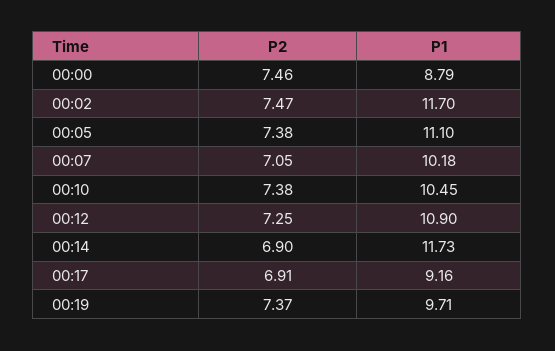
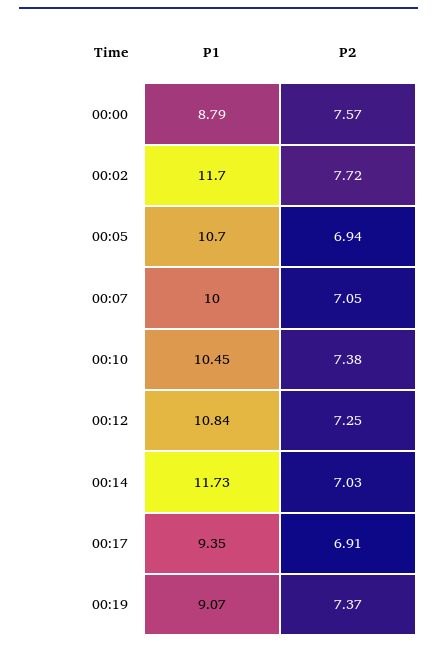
P2, 00:00: 7.46 -> 7.57
P2, 00:02: 7.47 -> 7.72
P2, 00:05: 7.38 -> 6.94
P1, 00:05: 11.1 -> 10.7
P1, 00:07: 10.18 -> 10
P1, 00:12: 10.9 -> 10.84
P2, 00:14: 6.9 -> 7.03
P1, 00:17: 9.16 -> 9.35
P1, 00:19: 9.71 -> 9.07

